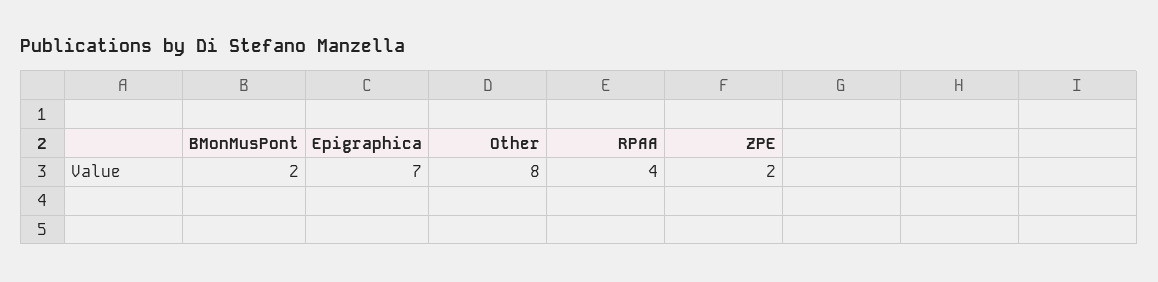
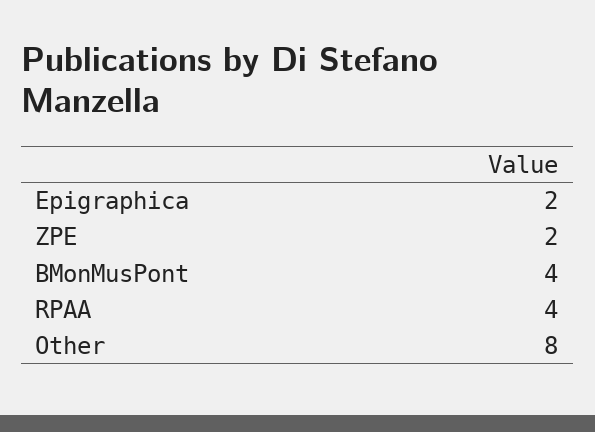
BMonMusPont: 2 -> 4
Epigraphica: 7 -> 2

